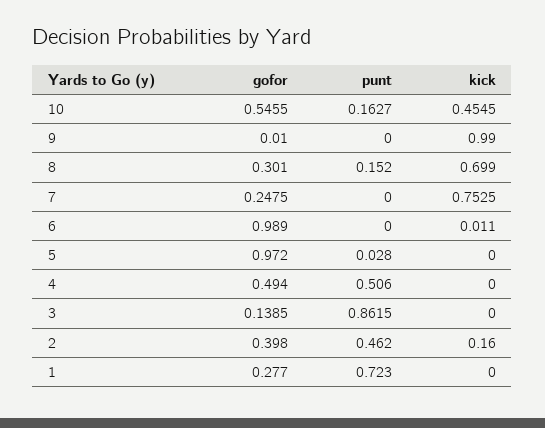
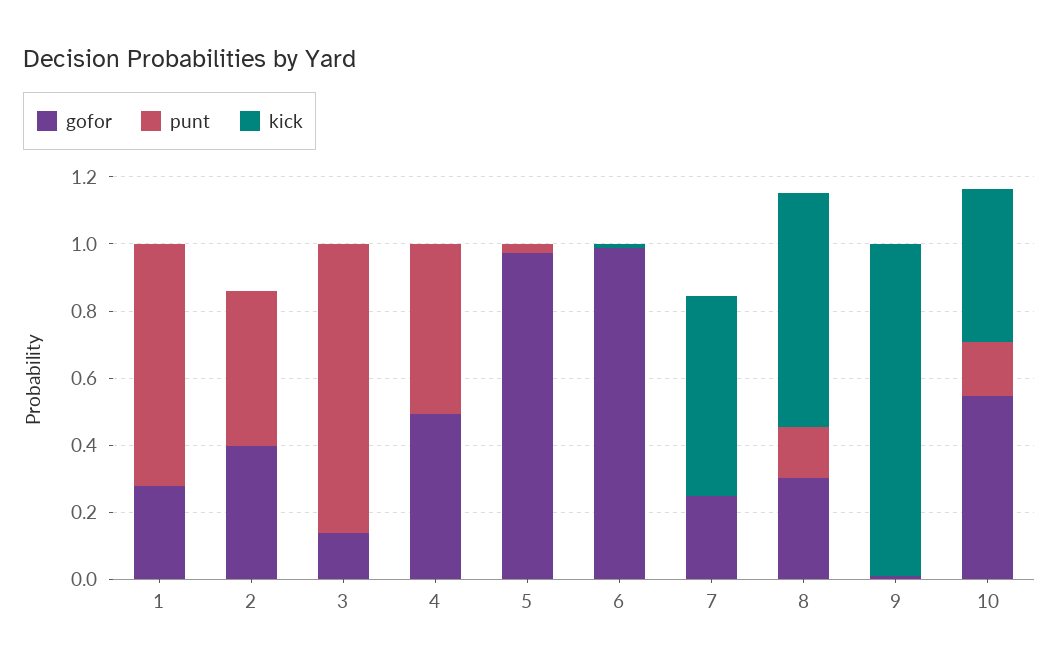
kick, 7: 0.7525 -> 0.6
kick, 2: 0.16 -> 0

